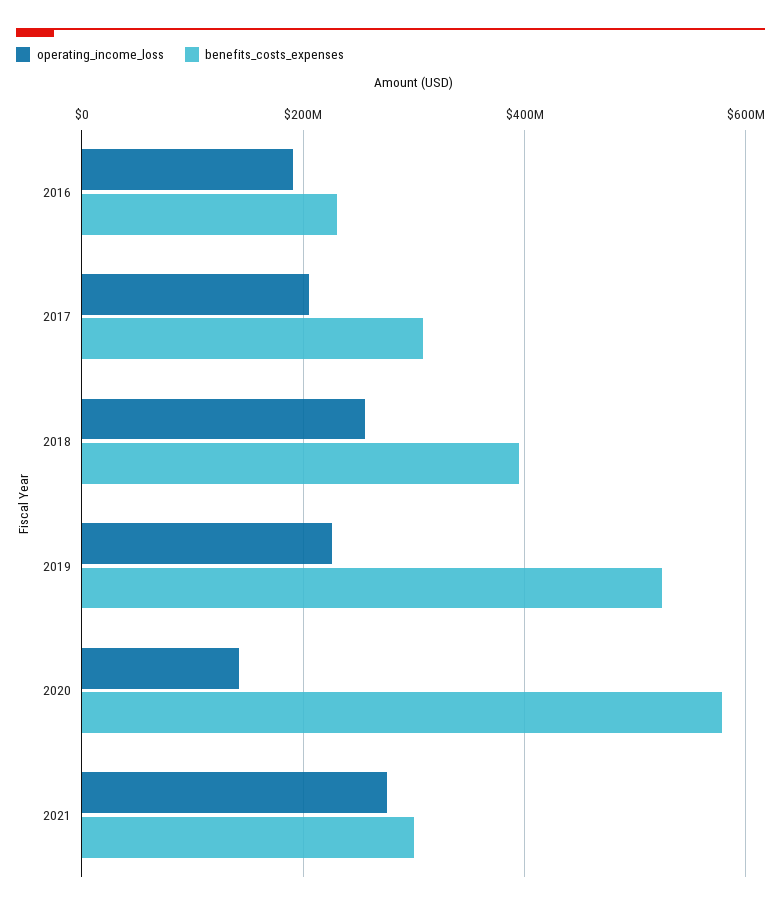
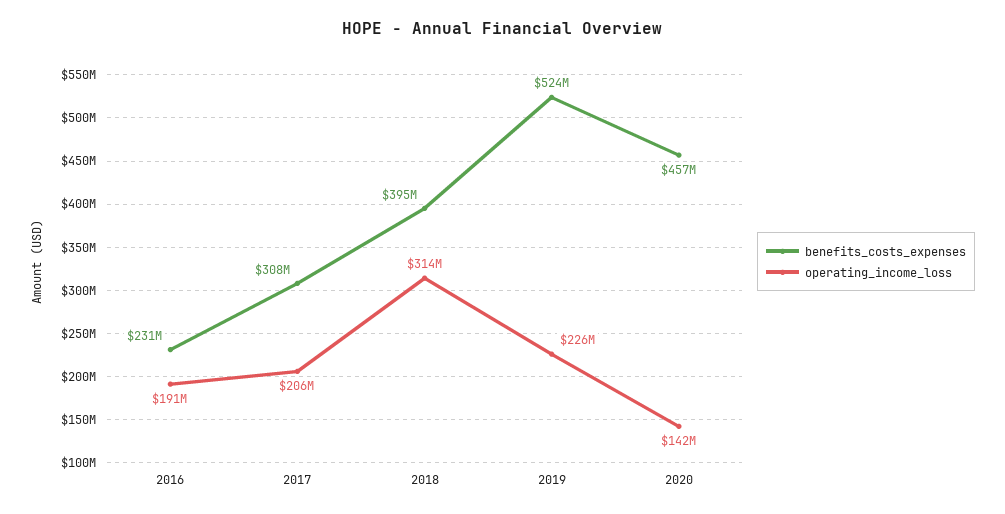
operating_income_loss, 2018: 260000000 -> 314000000
benefits_costs_expenses, 2020: 580000000 -> 457000000
operating_income_loss, 2021: 280000000 -> none
benefits_costs_expenses, 2021: 300000000 -> none

